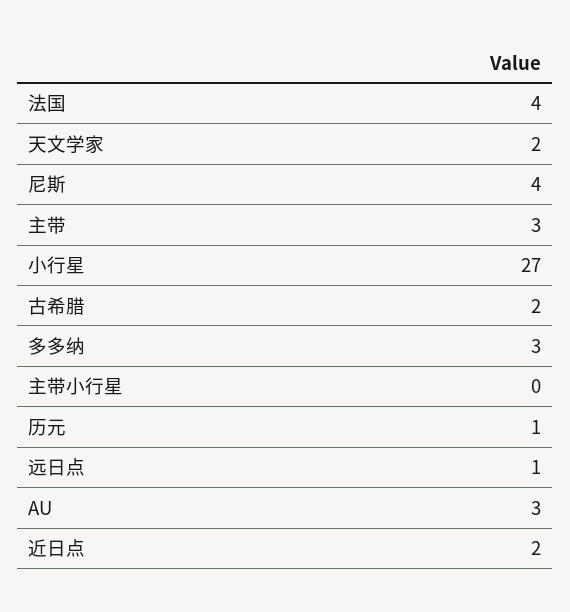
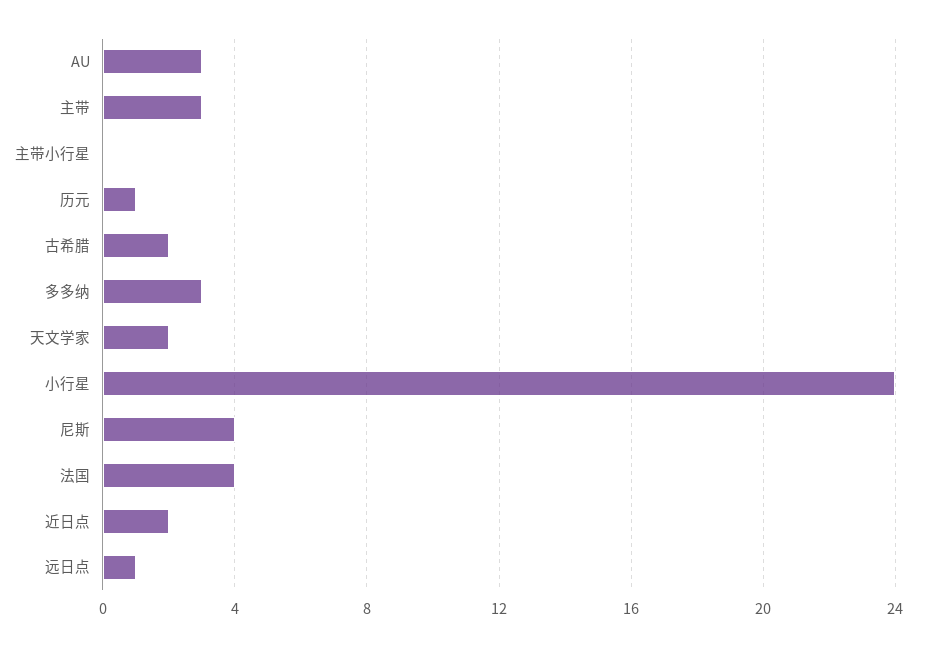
小行星: 27 -> 24

